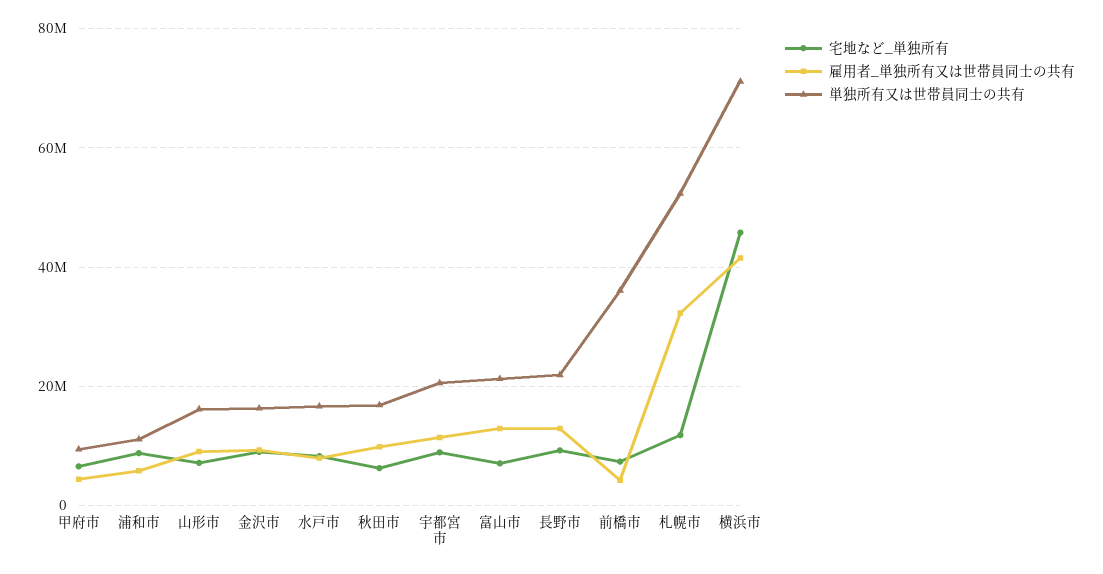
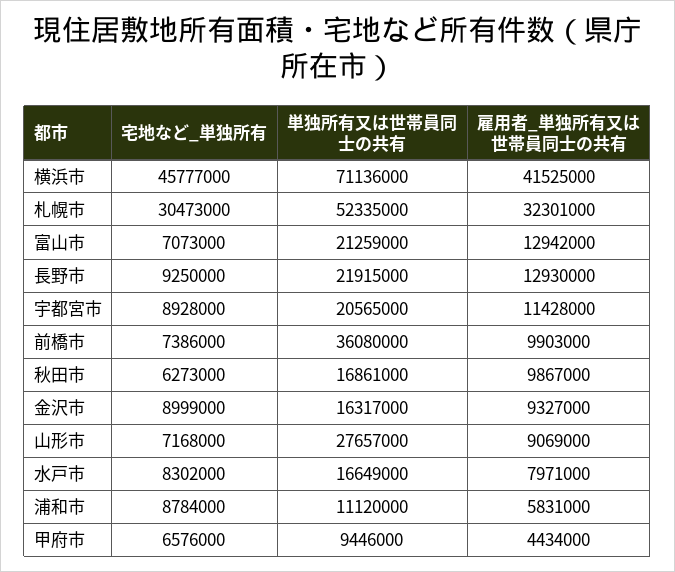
単独所有又は世帯員同士の共有, 山形市: 16000000 -> 27657000
雇用者_単独所有又は世帯員同士の共有, 前橋市: 4000000 -> 9903000
宅地など_単独所有, 札幌市: 12000000 -> 30473000

